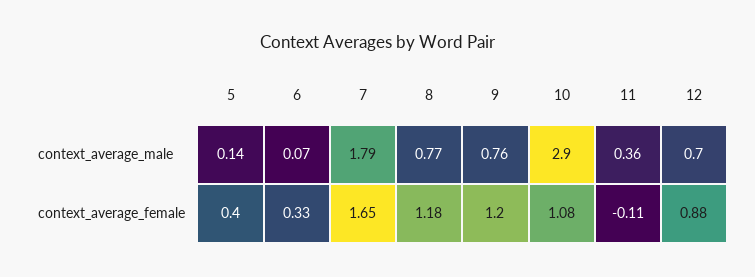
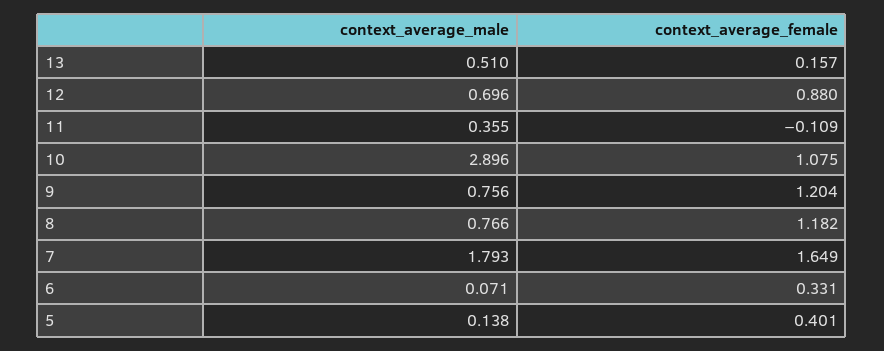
13, context_average_male: none -> 0.51
13, context_average_female: none -> 0.157

